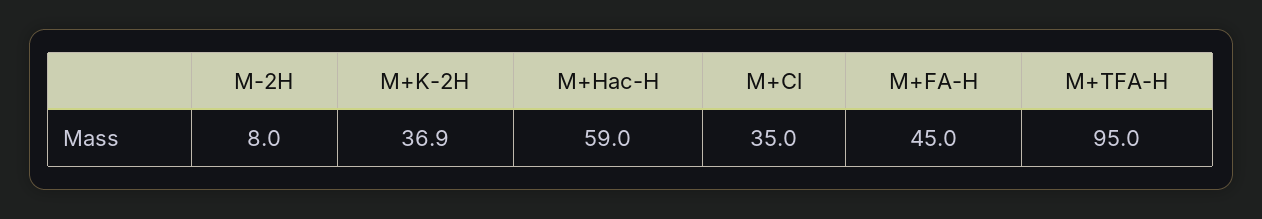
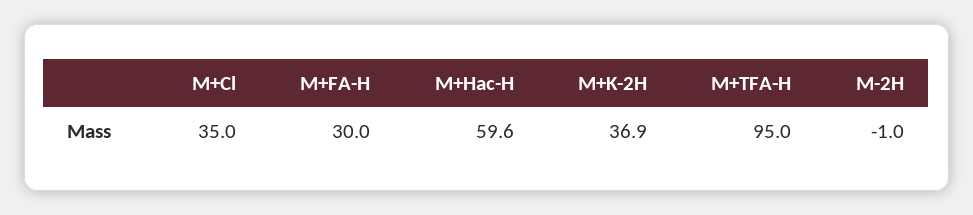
M-2H: 8 -> -1
M+Hac-H: 59 -> 59.6
M+FA-H: 45 -> 30

